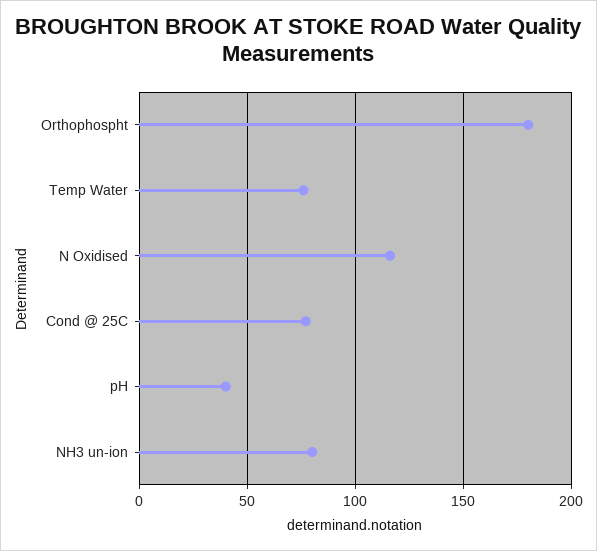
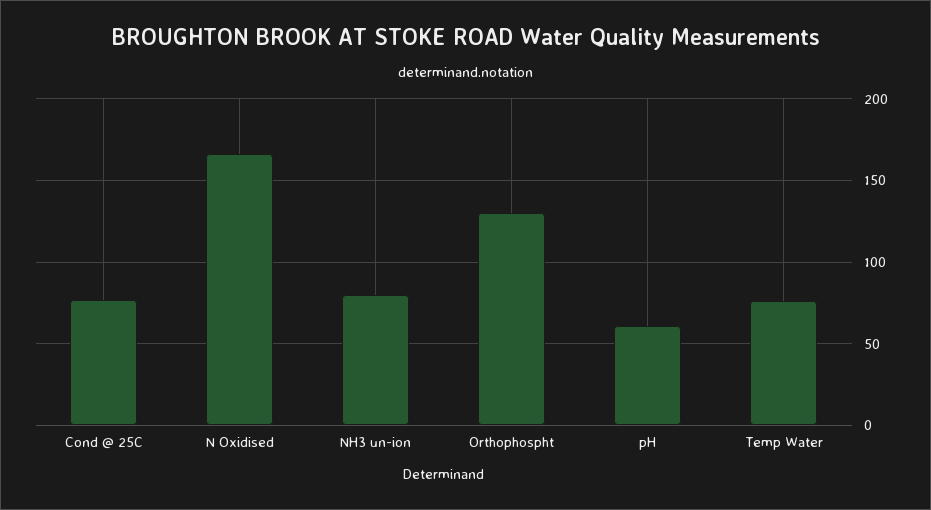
Orthophospht: 180 -> 130
N Oxidised: 115 -> 165
pH: 40 -> 60

